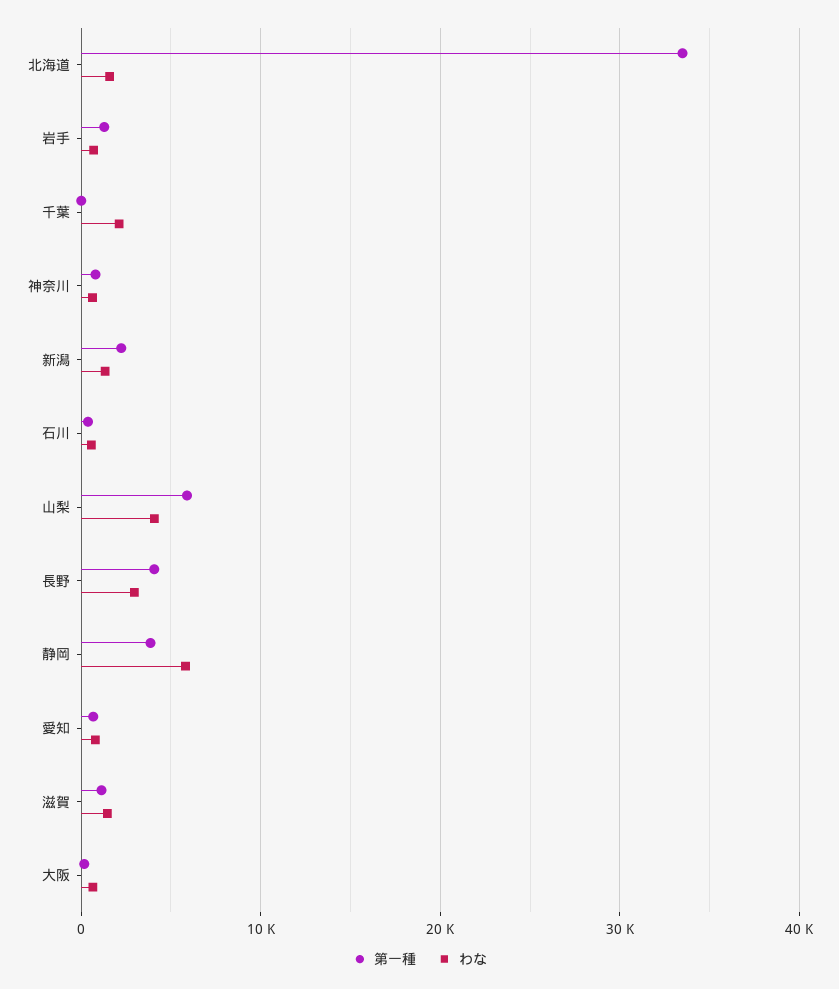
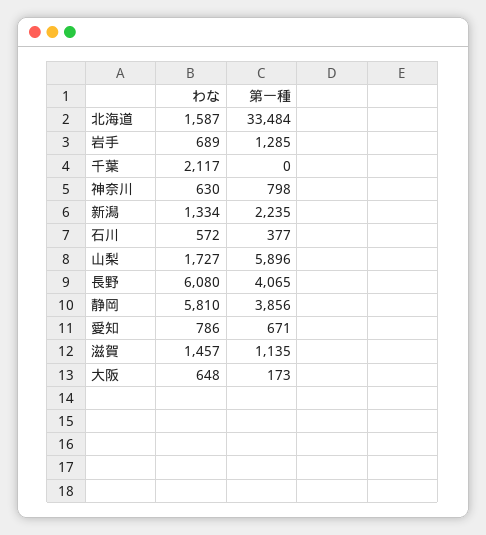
わな, 山梨: 4000 -> 1727
わな, 長野: 3000 -> 6080

